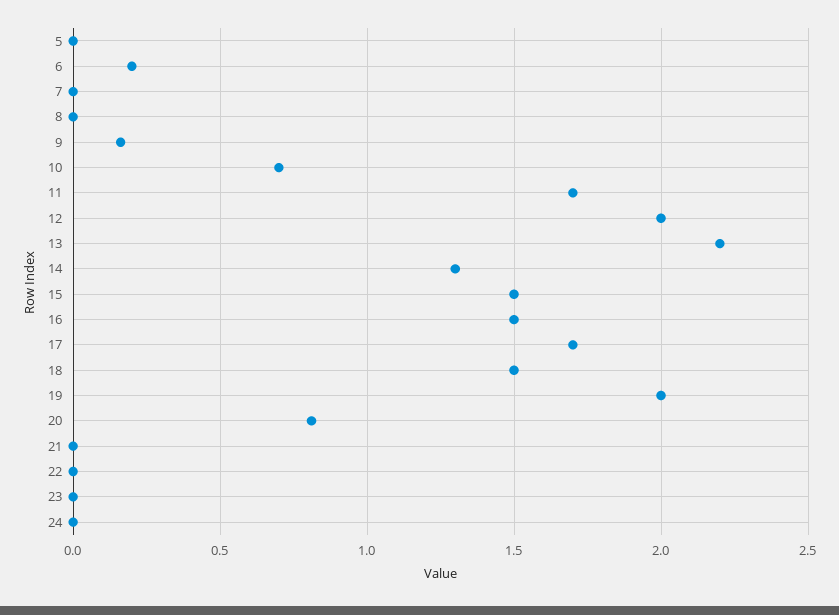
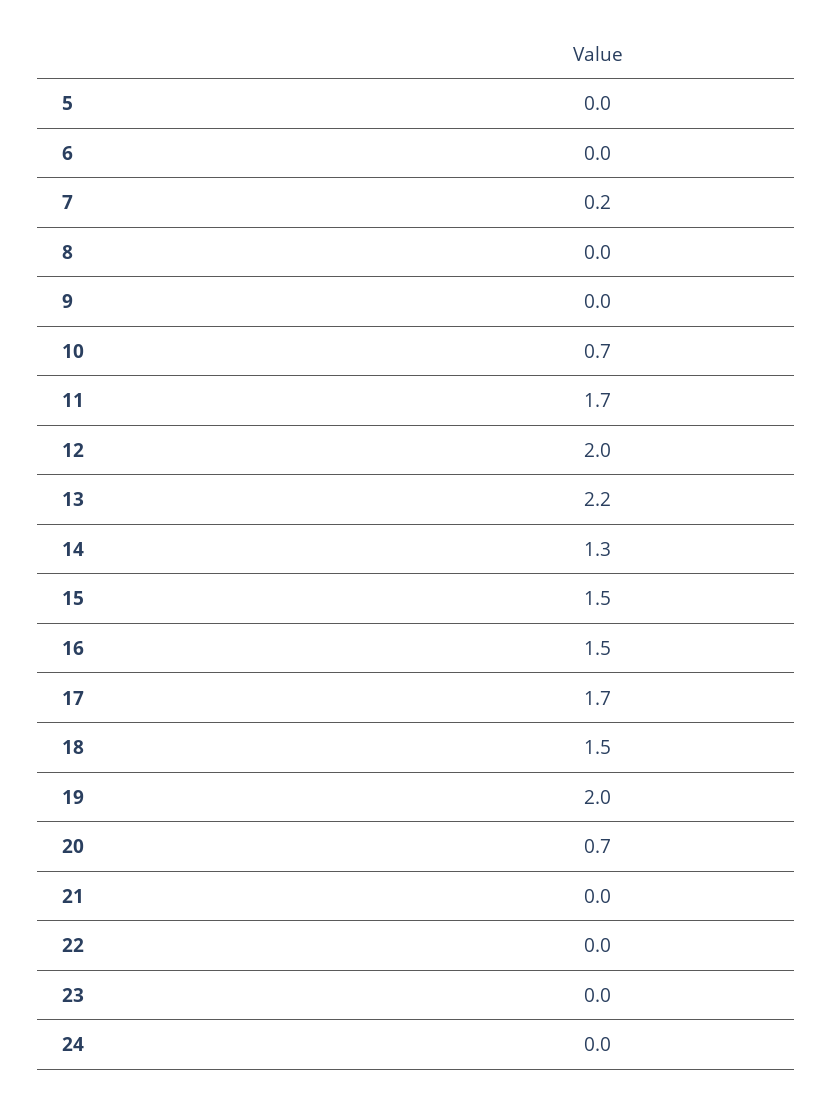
6: 0.2 -> 0
7: 0 -> 0.2
9: 0.15 -> 0
20: 0.8 -> 0.7

